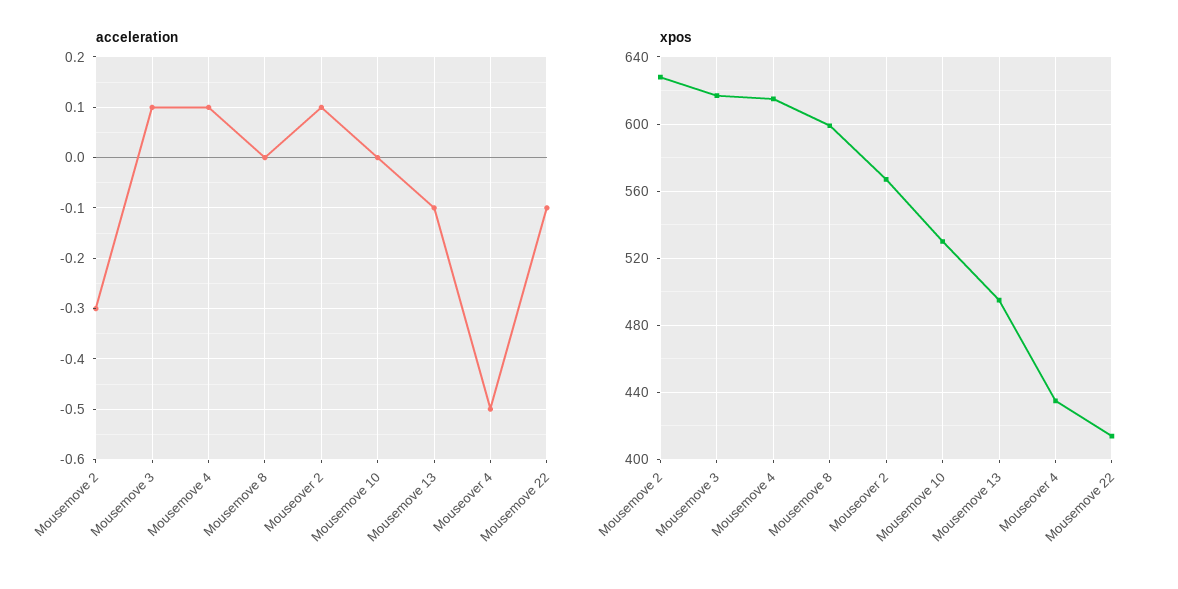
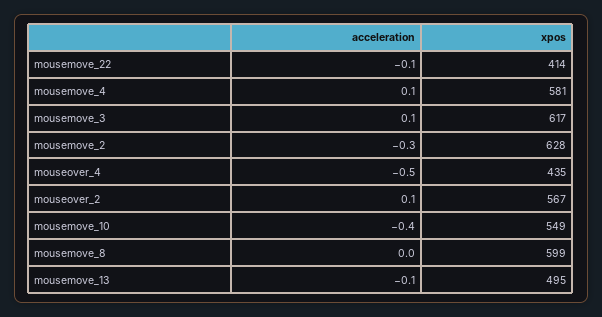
acceleration, Mousemove 10: 0 -> -0.4
xpos, Mousemove 4: 615 -> 581
xpos, Mousemove 10: 530 -> 549

